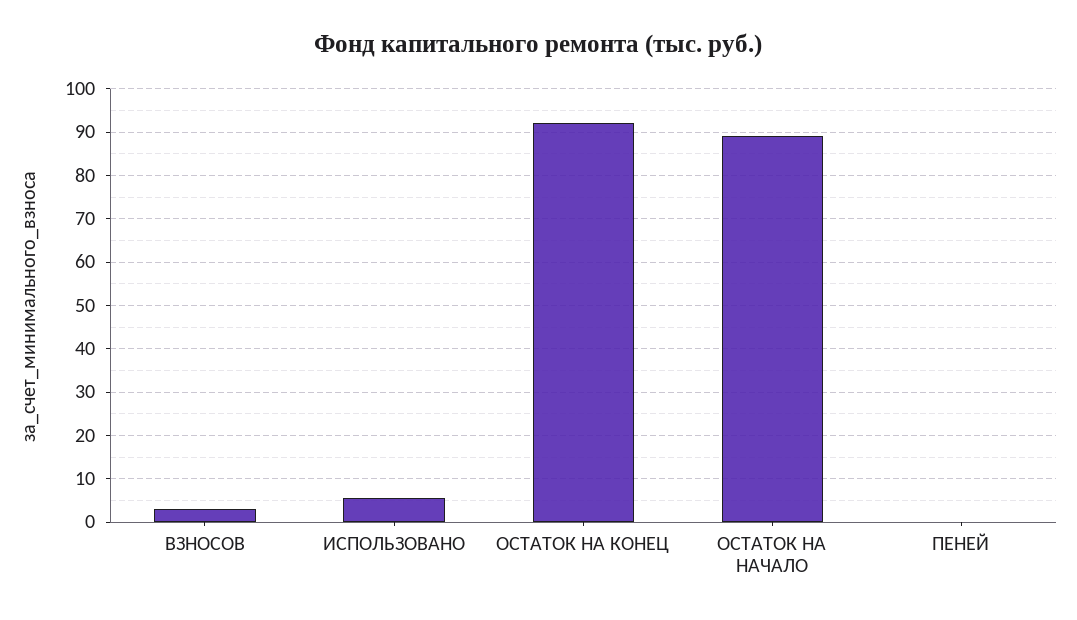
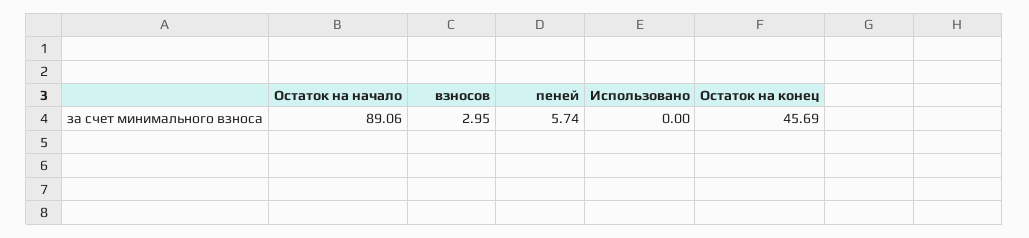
ИСПОЛЬЗОВАНО: 6 -> 0
ОСТАТОК НА КОНЕЦ: 92 -> 45.69
ПЕНЕЙ: 0 -> 5.74

